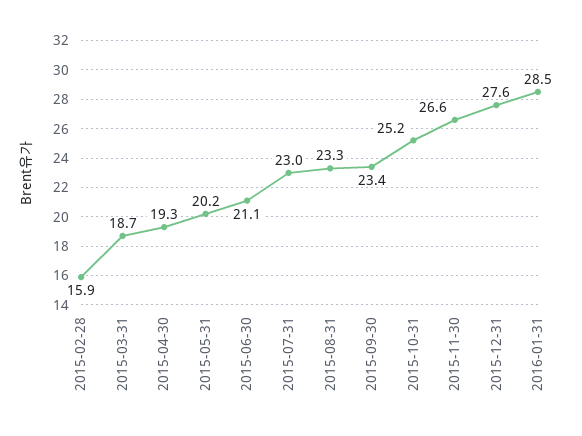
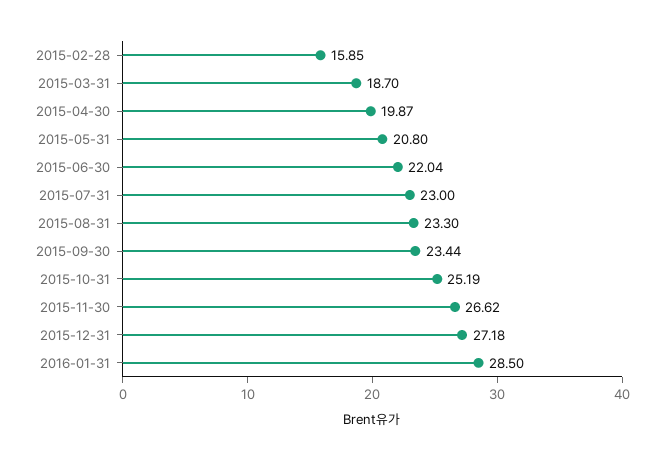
2015-04-30: 19.3 -> 19.87
2015-05-31: 20.2 -> 20.8
2015-06-30: 21.1 -> 22.04
2015-12-31: 27.6 -> 27.18

